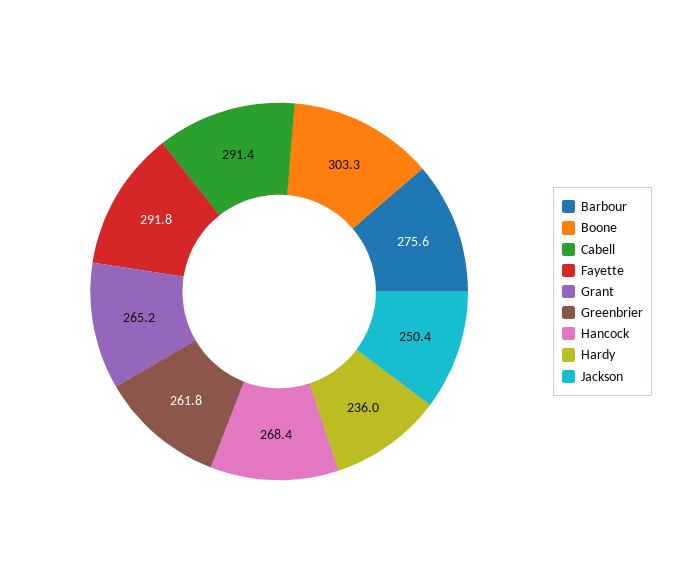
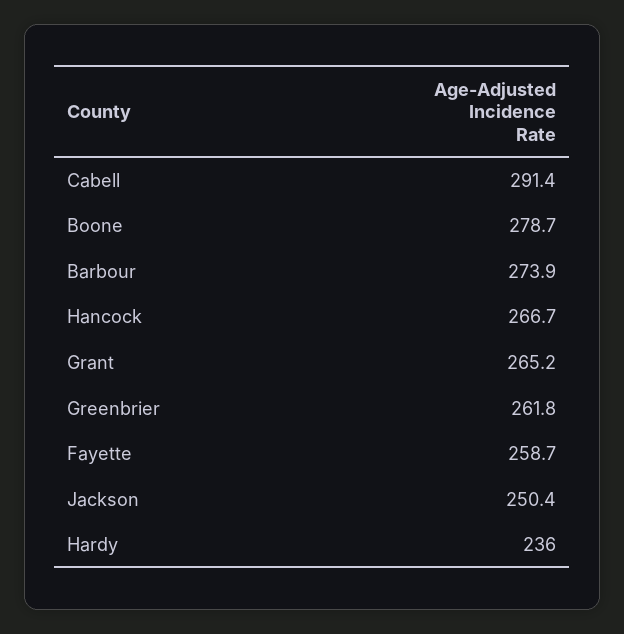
Barbour: 275.6 -> 273.9
Boone: 303.3 -> 278.7
Fayette: 291.8 -> 258.7
Hancock: 268.4 -> 266.7

